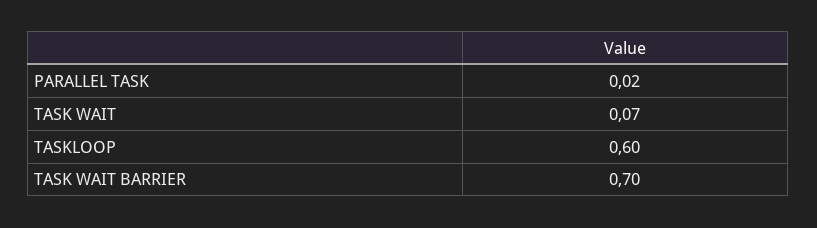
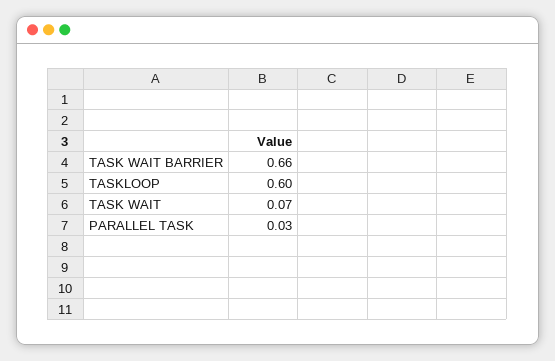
PARALLEL TASK: 0.02 -> 0.03
TASK WAIT BARRIER: 0.7 -> 0.66

